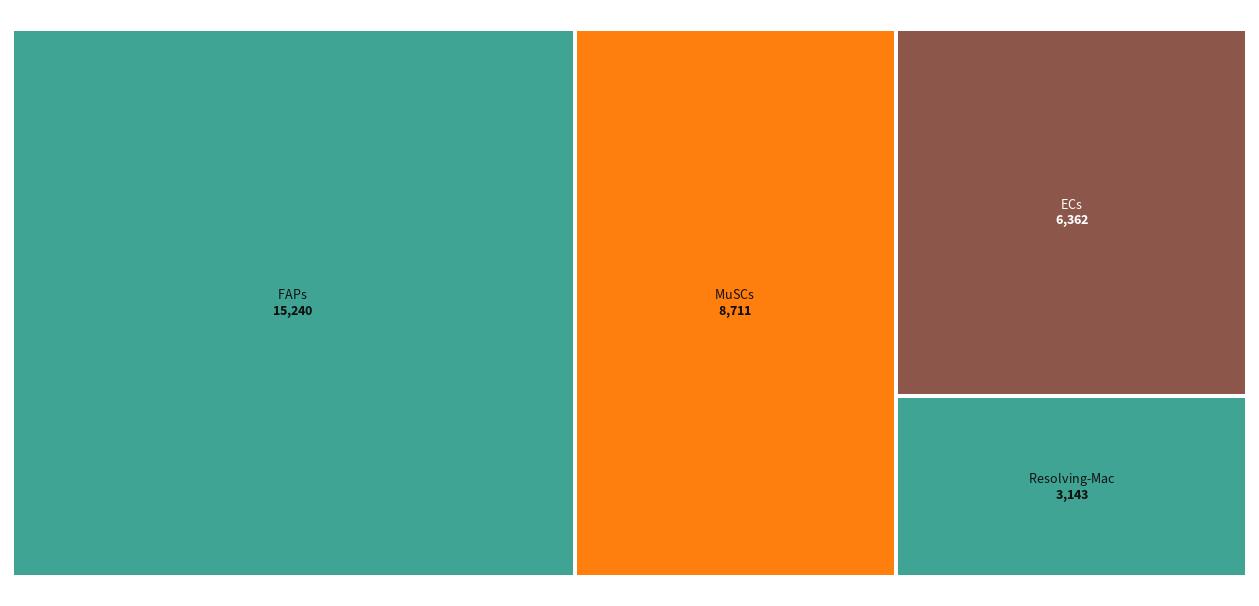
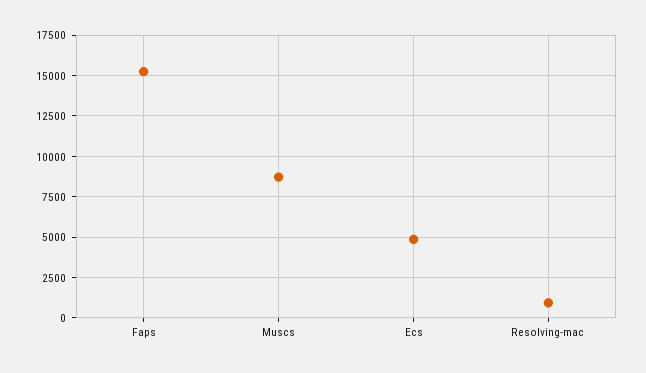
ECs: 6362 -> 5000
Resolving-Mac: 3143 -> 1000

